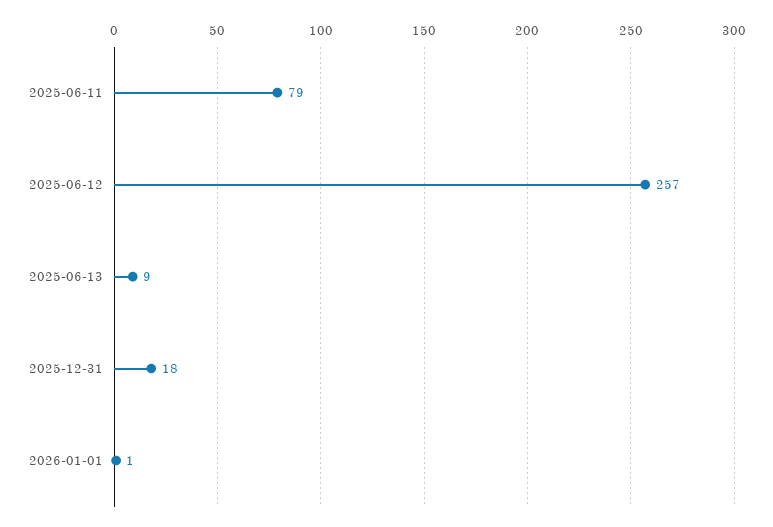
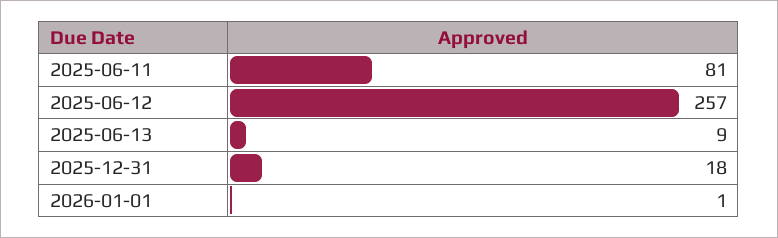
2025-06-11: 79 -> 81

